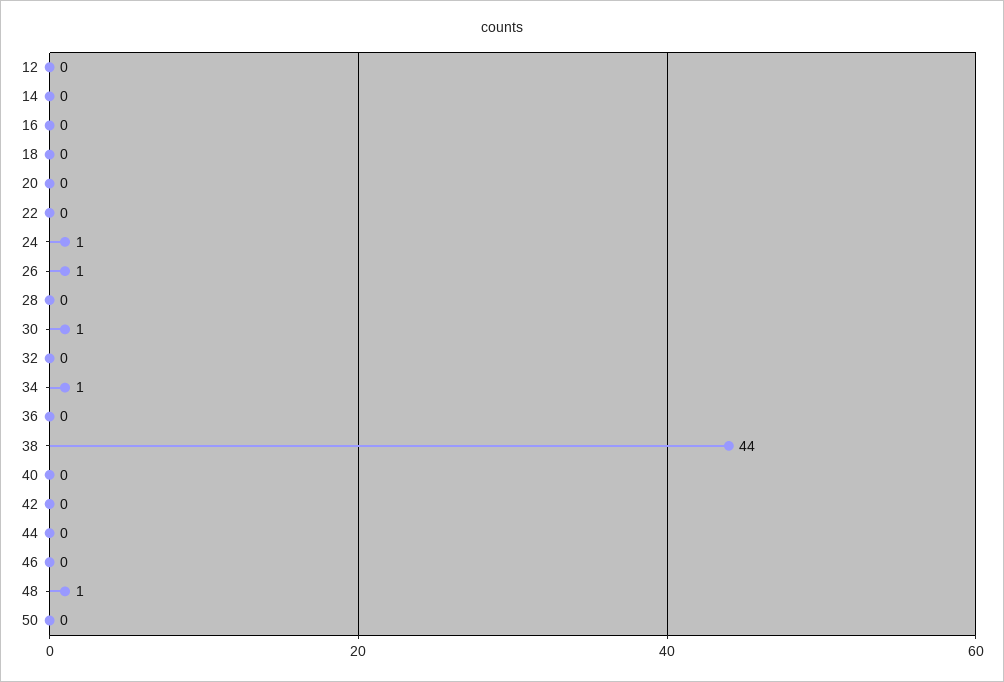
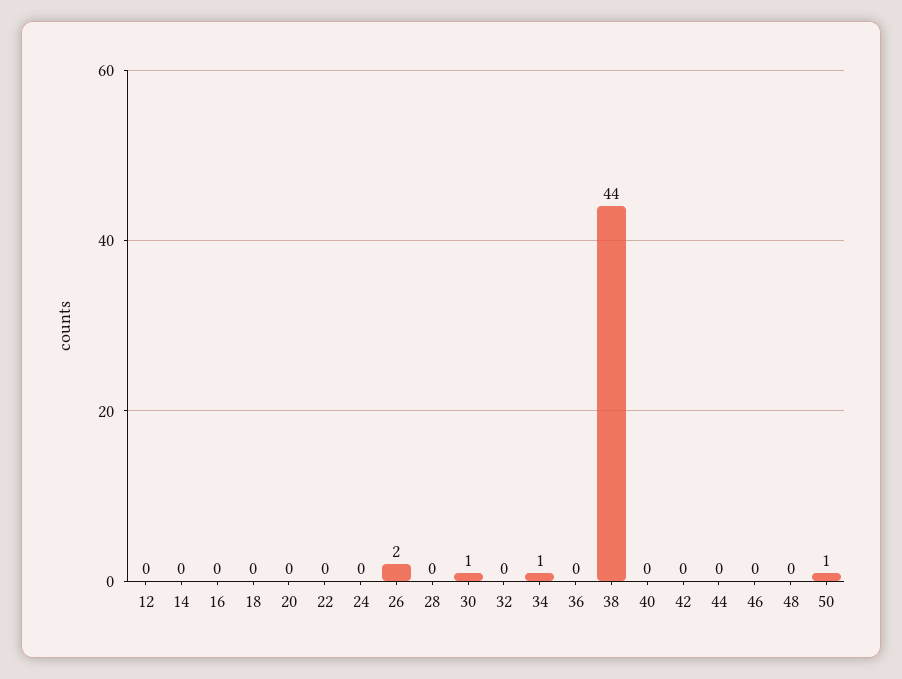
24: 1 -> 0
26: 1 -> 2
48: 1 -> 0
50: 0 -> 1

